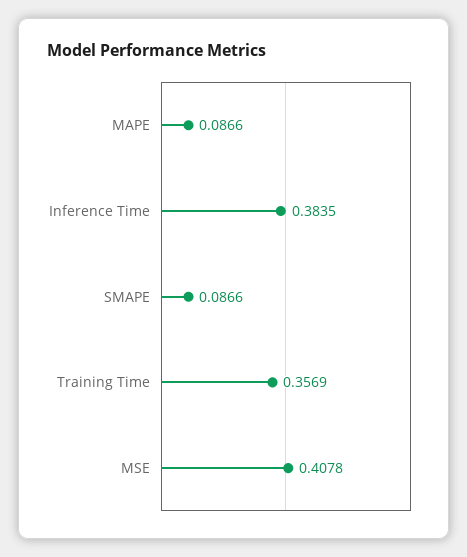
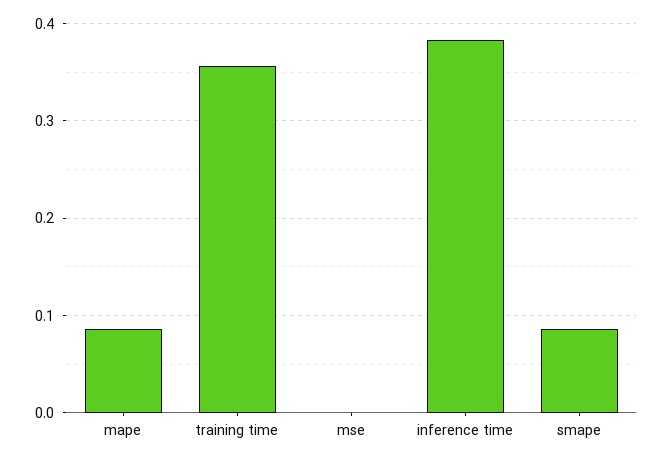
MSE: 0.4078 -> 0

